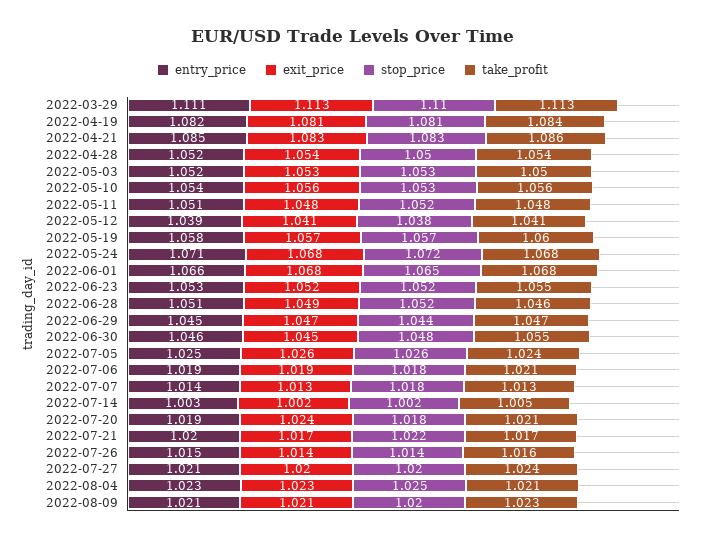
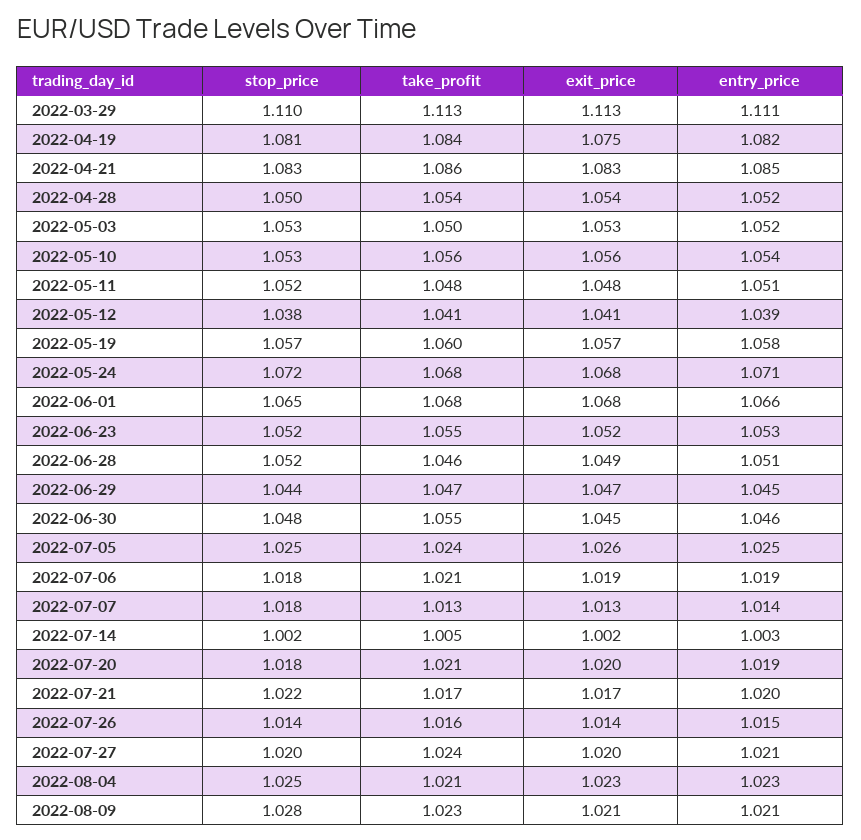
exit_price, 2022-04-19: 1.081 -> 1.075
stop_price, 2022-07-05: 1.026 -> 1.025
exit_price, 2022-07-20: 1.024 -> 1.02
stop_price, 2022-08-09: 1.02 -> 1.028

